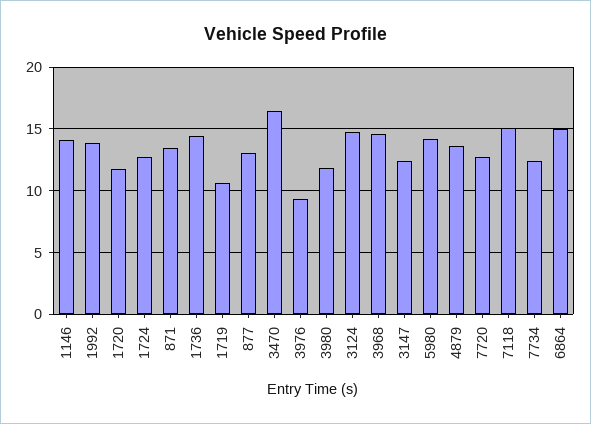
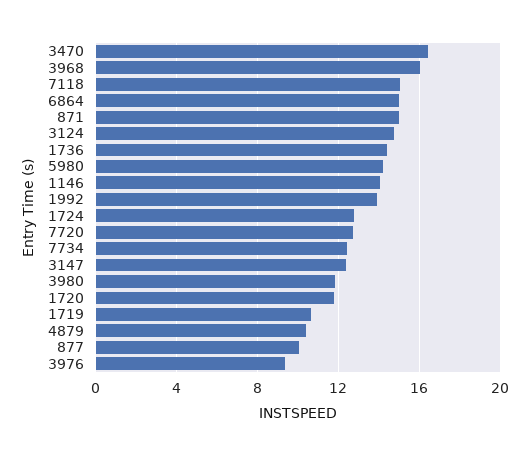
871: 13.5 -> 15
877: 13 -> 10
3968: 14.5 -> 16
4879: 13.5 -> 10.5

